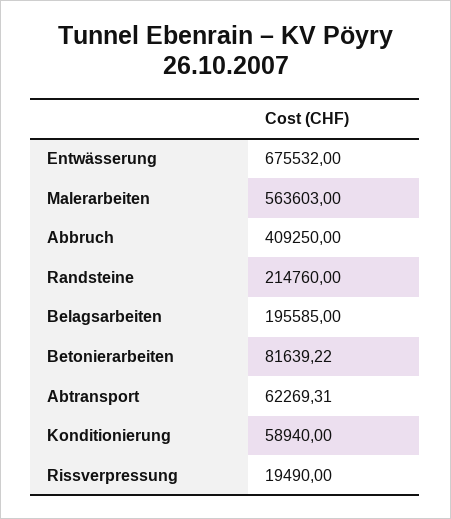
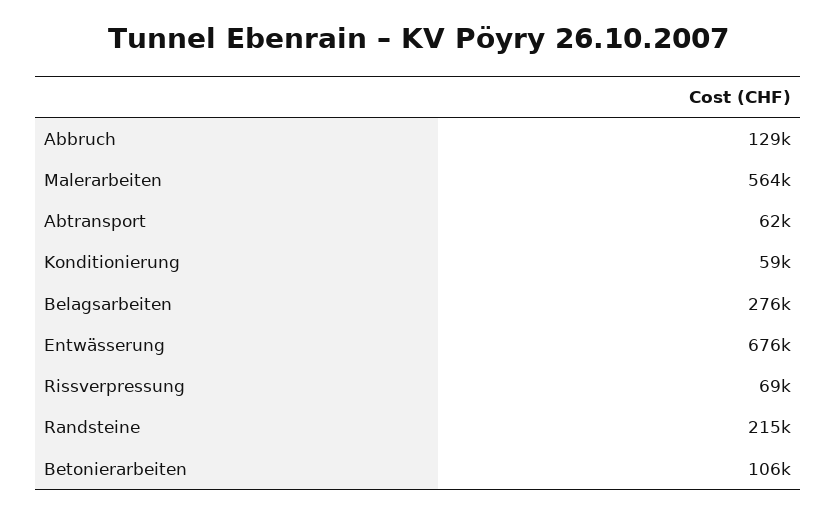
Abbruch: 409250 -> 129000
Belagsarbeiten: 195585 -> 276000
Betonierarbeiten: 81639.22 -> 106000
Rissverpressung: 19490 -> 69000

